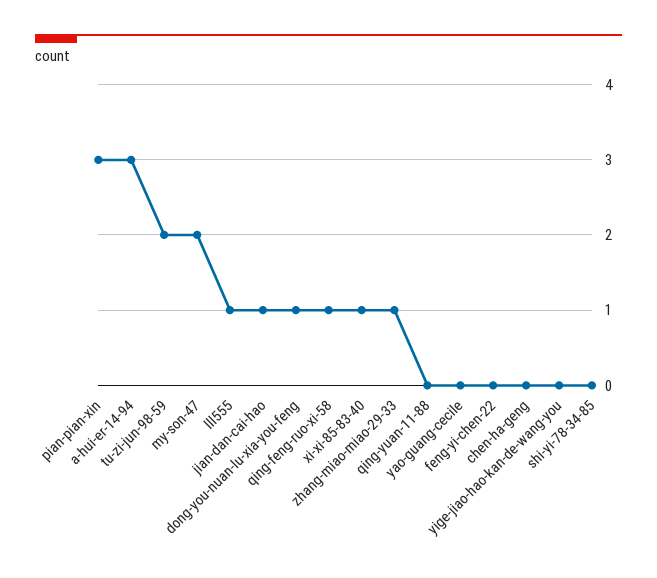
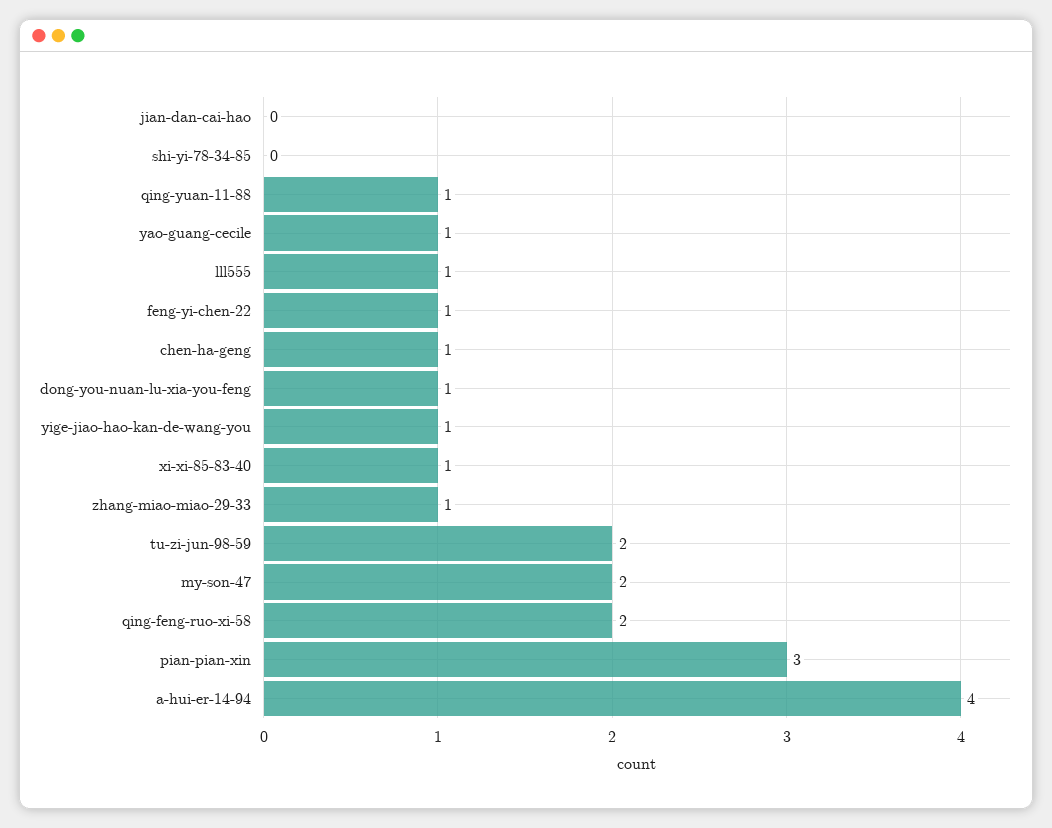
a-hui-er-14-94: 3 -> 4
jian-dan-cai-hao: 1 -> 0
qing-feng-ruo-xi-58: 1 -> 2
qing-yuan-11-88: 0 -> 1
yao-guang-cecile: 0 -> 1
feng-yi-chen-22: 0 -> 1
chen-ha-geng: 0 -> 1
yige-jiao-hao-kan-de-wang-you: 0 -> 1

